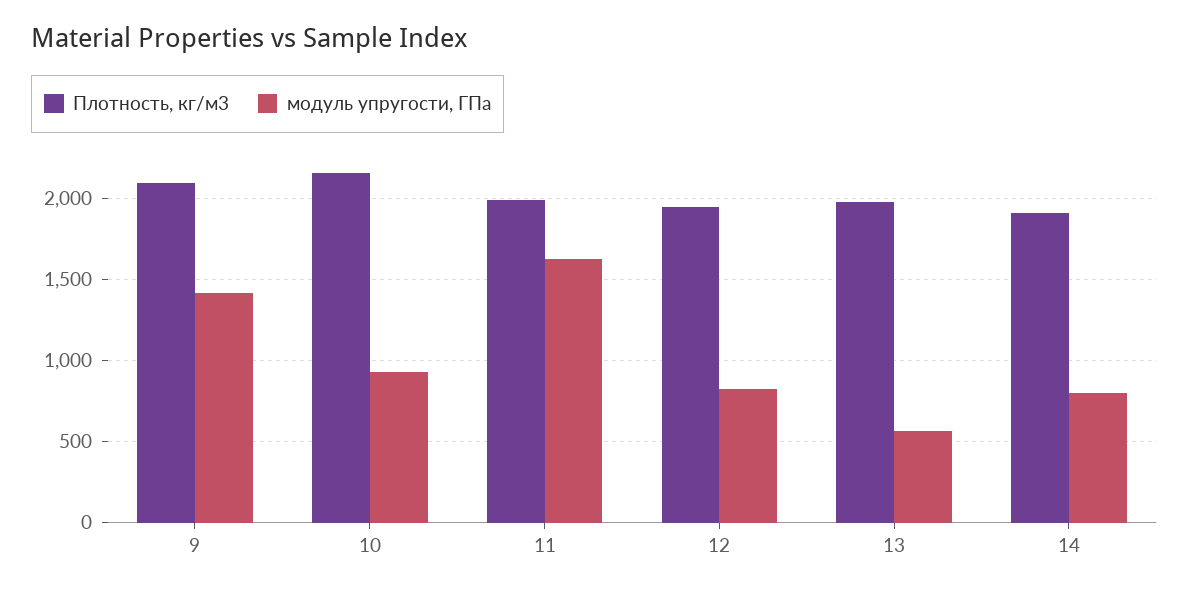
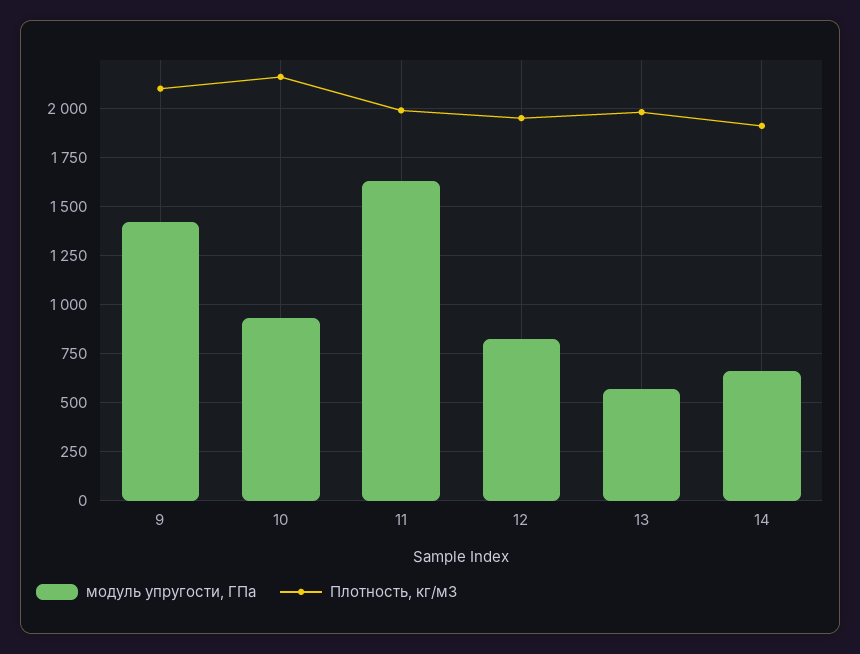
модуль упругости, ГПа, 14: 800 -> 650

